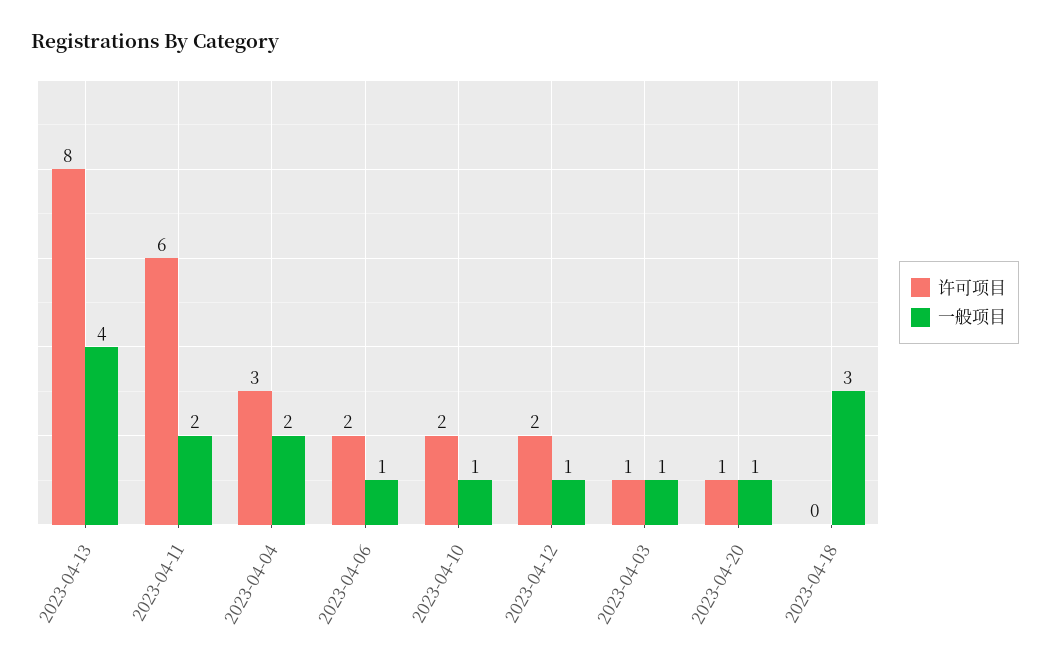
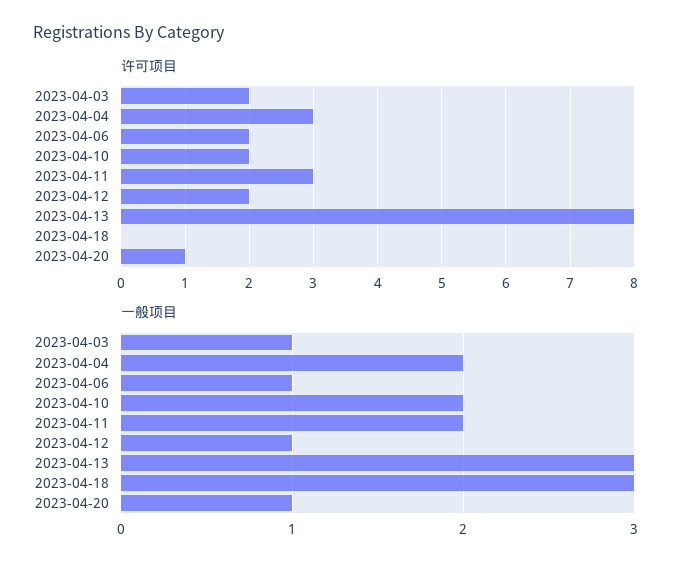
一般项目, 2023-04-13: 4 -> 3
许可项目, 2023-04-11: 6 -> 3
一般项目, 2023-04-10: 1 -> 2
许可项目, 2023-04-03: 1 -> 2

